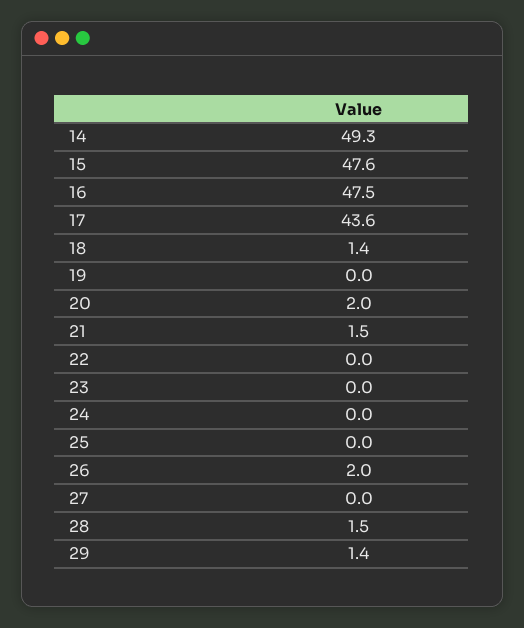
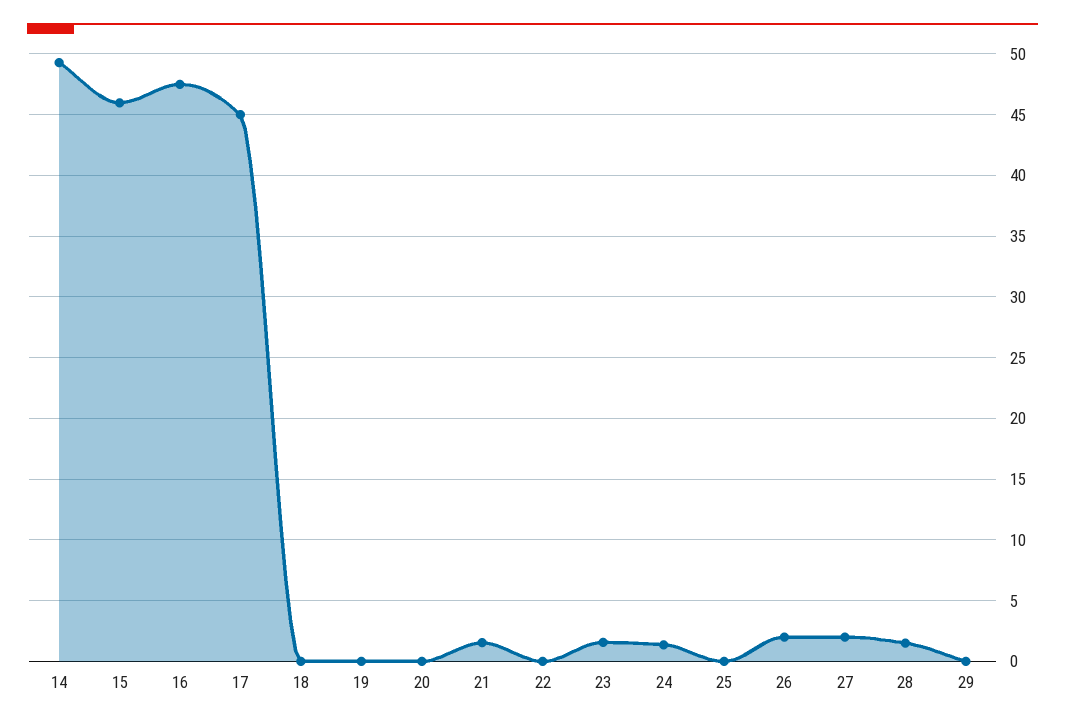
15: 47.6 -> 46
17: 43.6 -> 45
18: 1.4 -> 0
20: 2 -> 0
23: 0 -> 1.5
24: 0 -> 1.5
27: 0 -> 2
29: 1.4 -> 0

